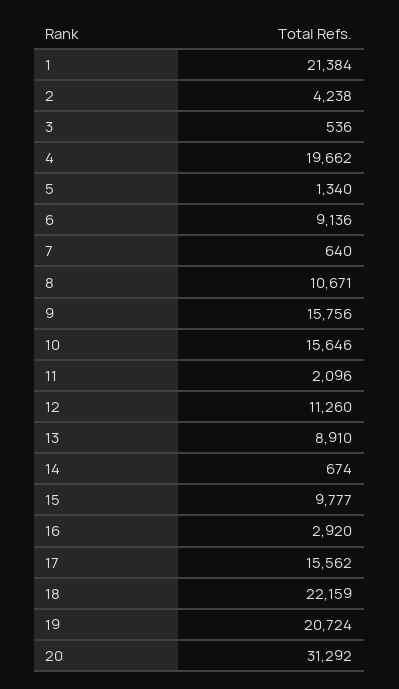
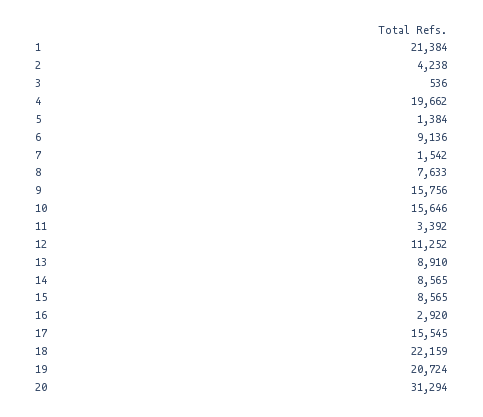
5: 1340 -> 1384
7: 640 -> 1542
8: 10671 -> 7633
11: 2096 -> 3392
12: 11260 -> 11252
14: 674 -> 8565
15: 9777 -> 8565
17: 15562 -> 15545
20: 31292 -> 31294

